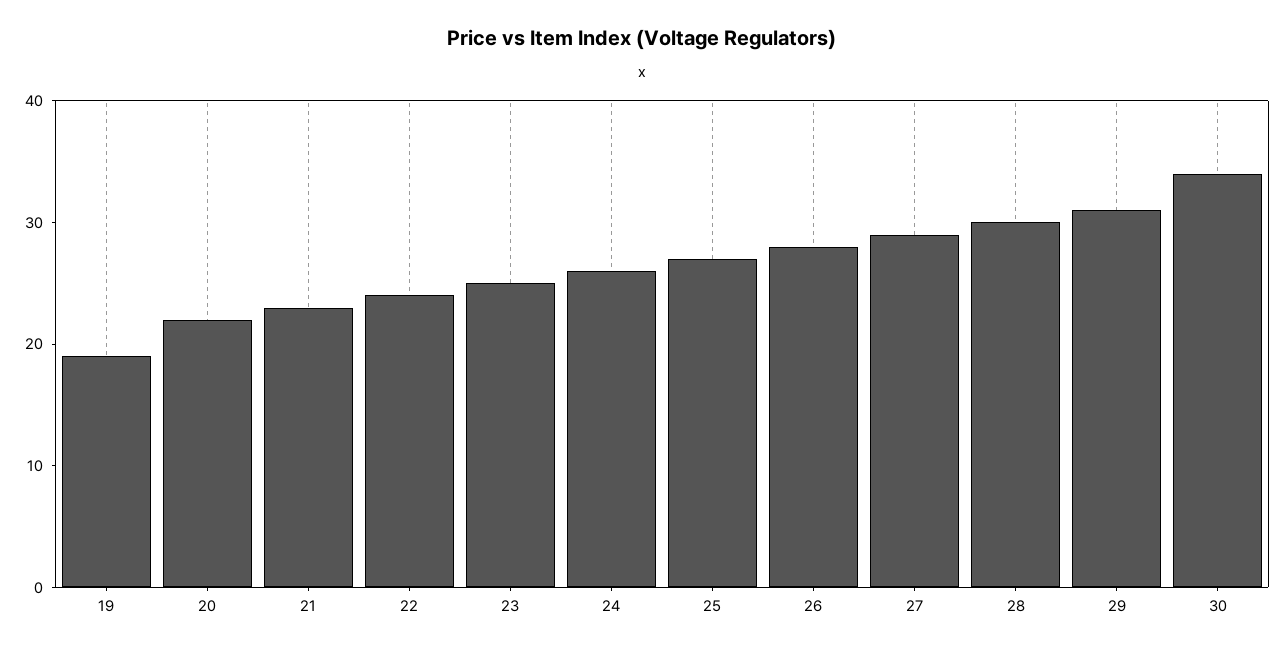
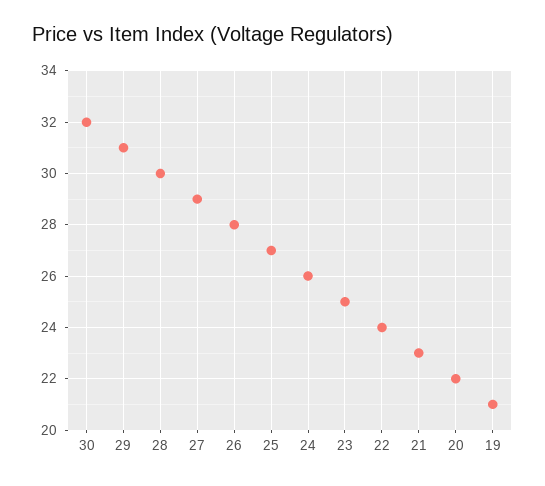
19: 19 -> 21
30: 34 -> 32

